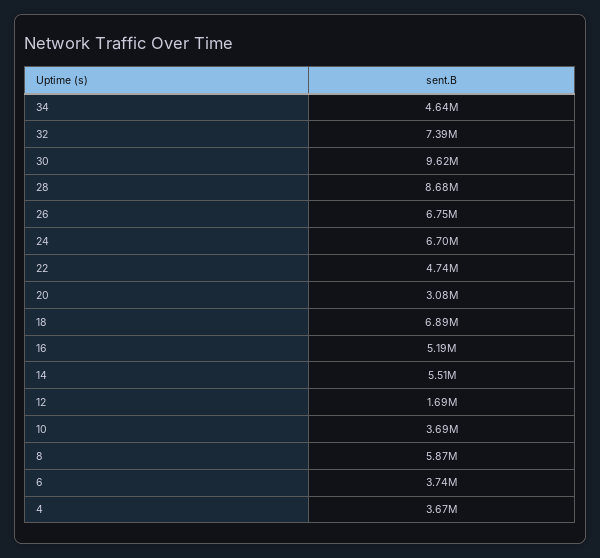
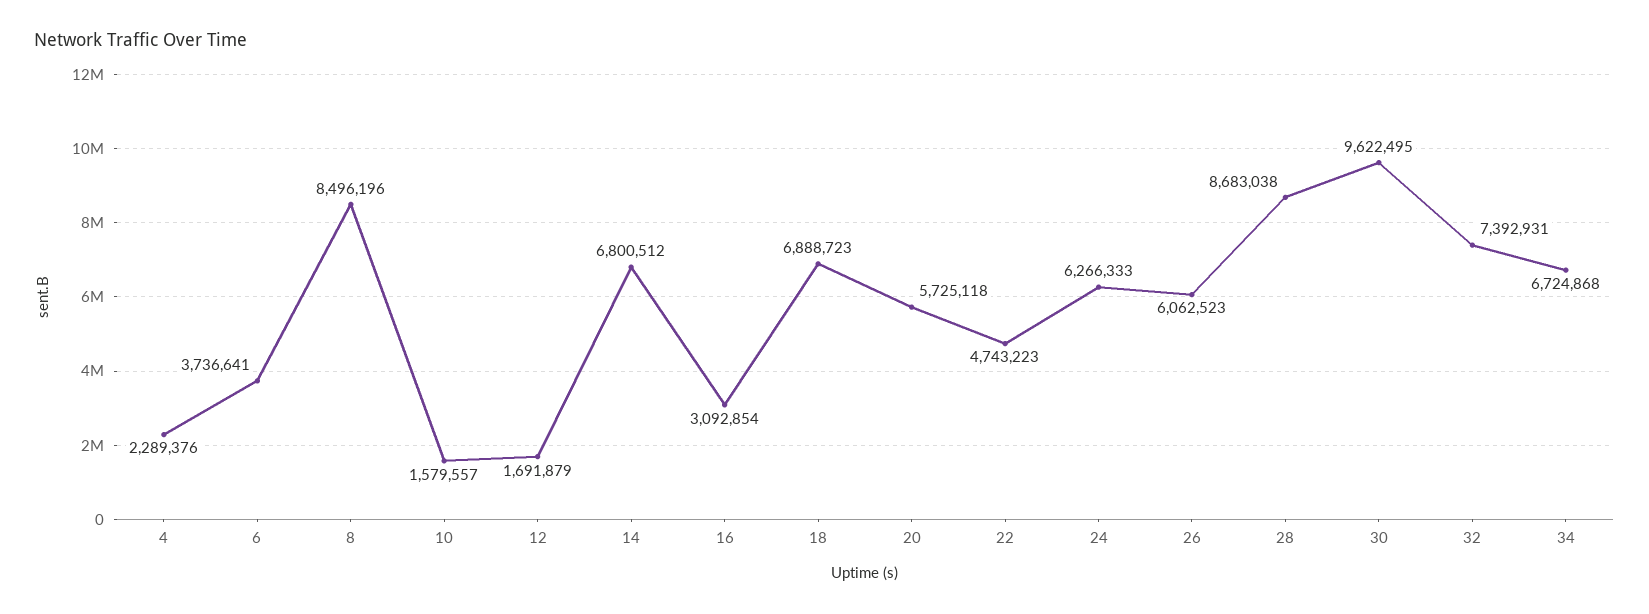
34: 4640000 -> 6724868
26: 6750000 -> 6062523
24: 6700000 -> 6266333
20: 3080000 -> 5725118
16: 5190000 -> 3092854
14: 5510000 -> 6800512
10: 3690000 -> 1579557
8: 5870000 -> 8496196
4: 3670000 -> 2289376

